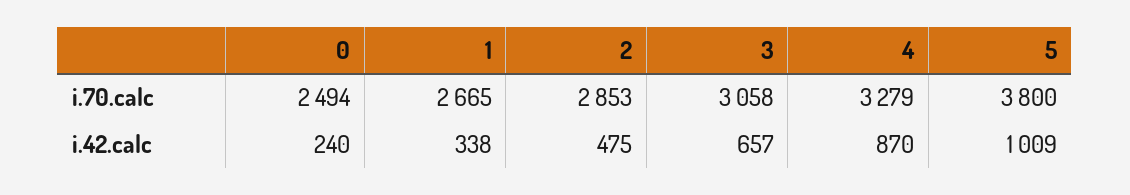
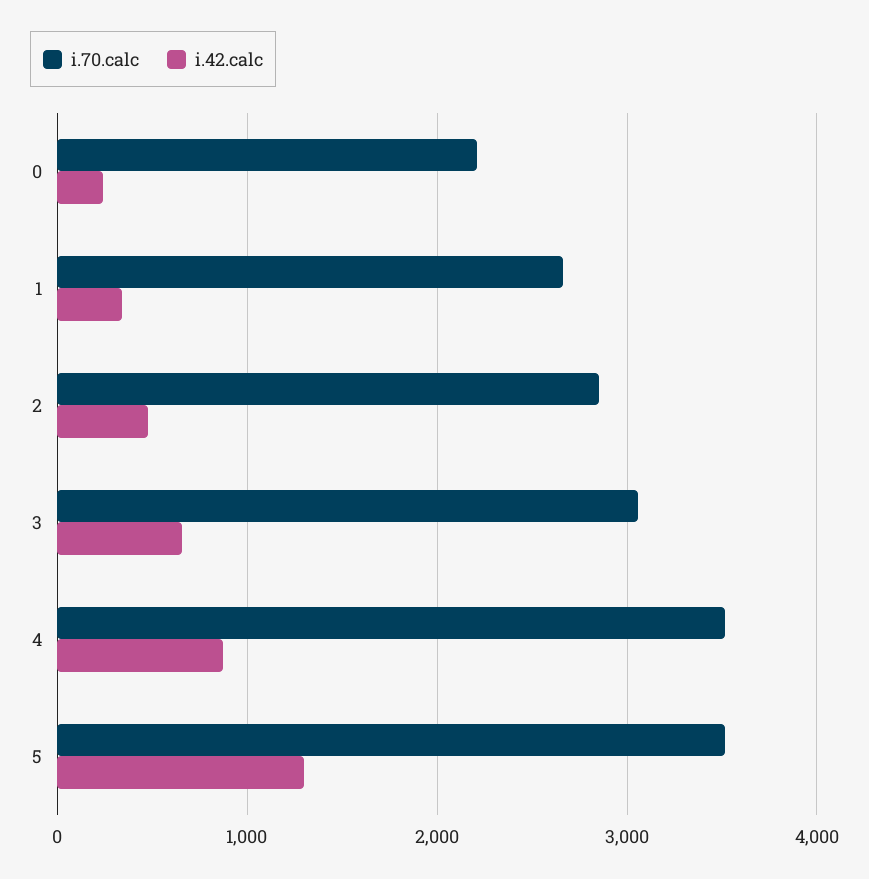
i.70.calc, 0: 2494 -> 2200
i.70.calc, 4: 3279 -> 3500
i.70.calc, 5: 3800 -> 3500
i.42.calc, 5: 1009 -> 1300

